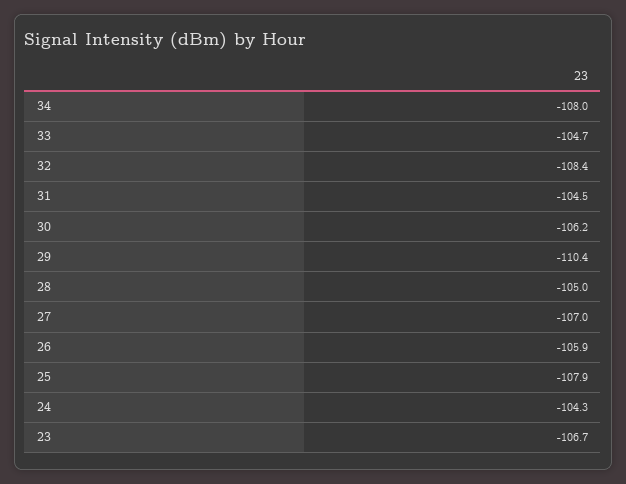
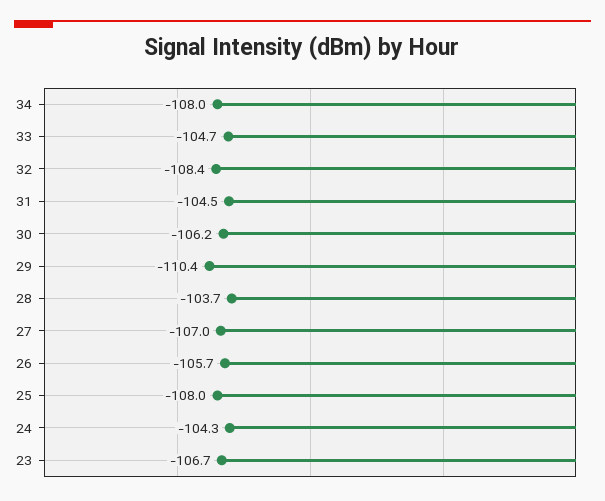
28: -105 -> -103.7
26: -105.9 -> -105.7
25: -107.9 -> -108

